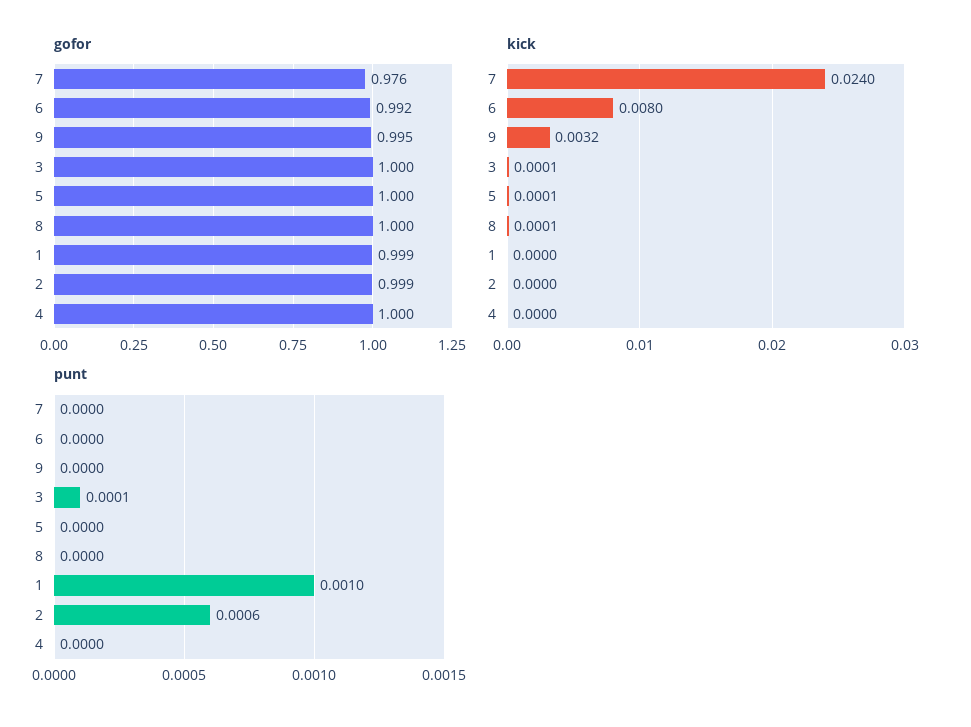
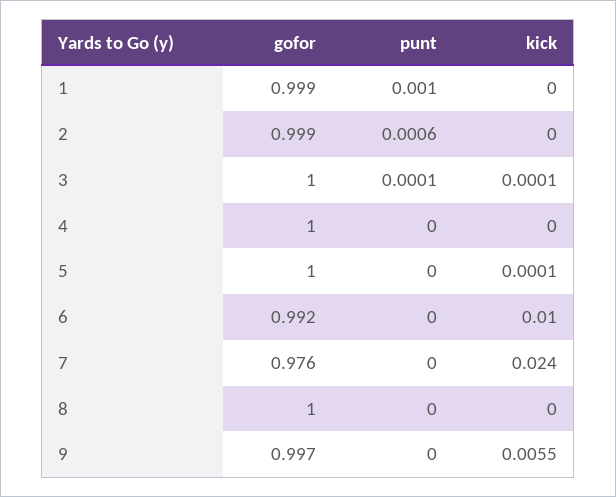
gofor, 9: 0.995 -> 0.997
kick, 6: 0.008 -> 0.01
kick, 9: 0.0032 -> 0.0055
kick, 8: 0.0001 -> 0

